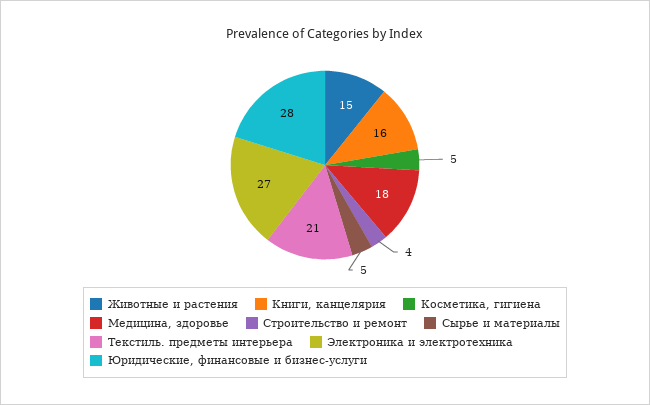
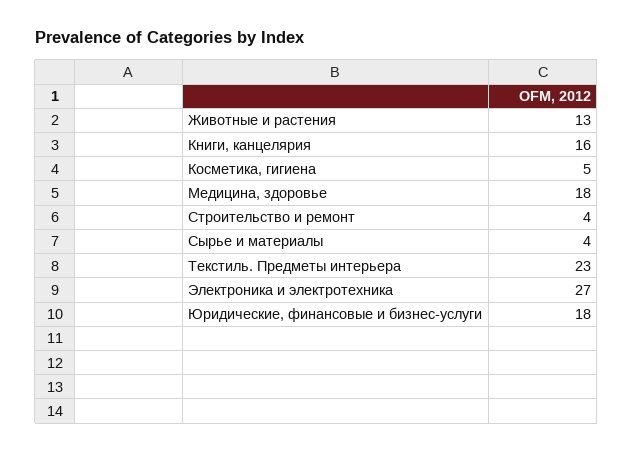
Животные и растения: 15 -> 13
Сырье и материалы: 5 -> 4
Текстиль. предметы интерьера: 21 -> 23
Юридические, финансовые и бизнес-услуги: 28 -> 18

